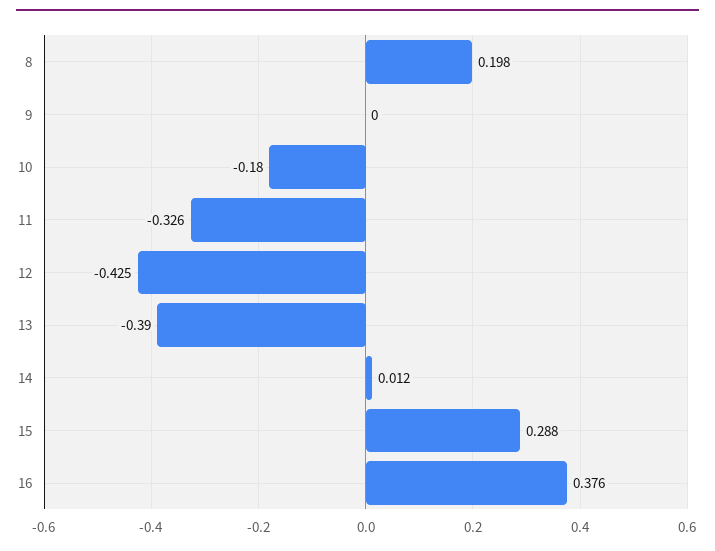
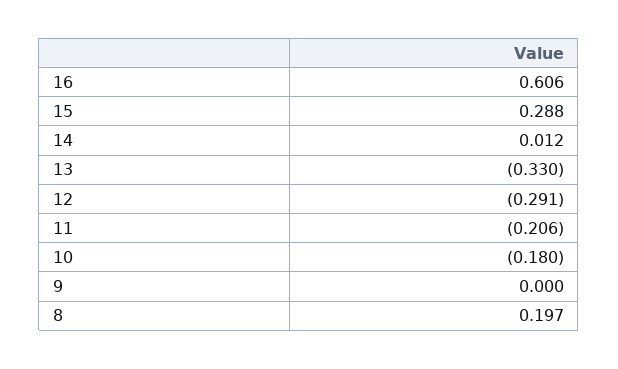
8: 0.198 -> 0.197
11: -0.326 -> -0.206
12: -0.425 -> -0.291
13: -0.39 -> -0.33
16: 0.376 -> 0.606

